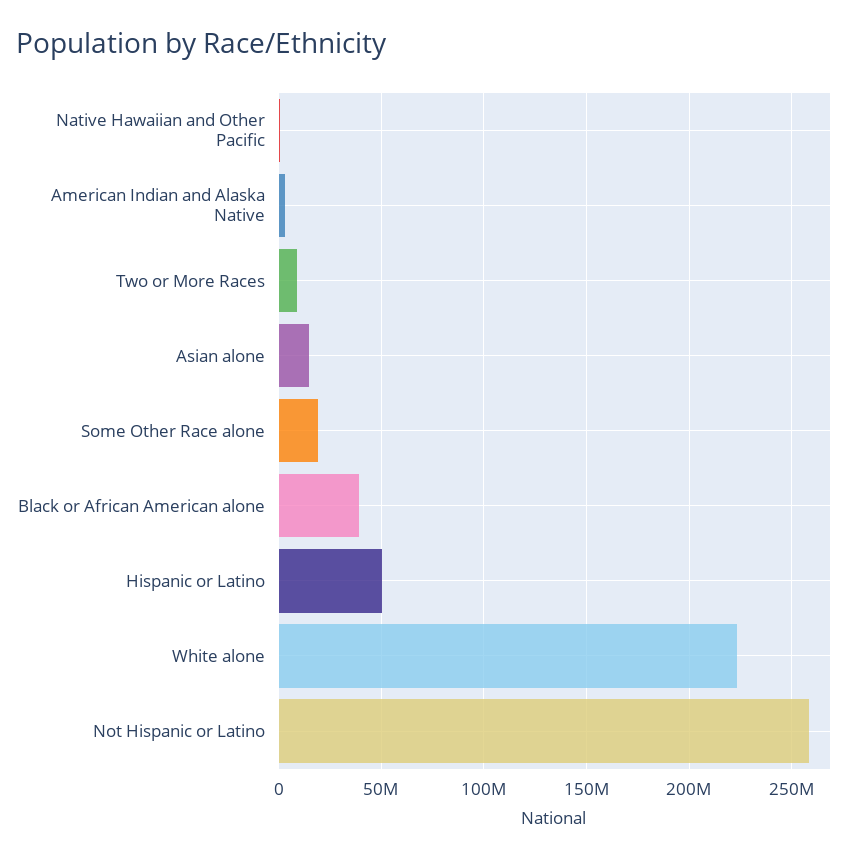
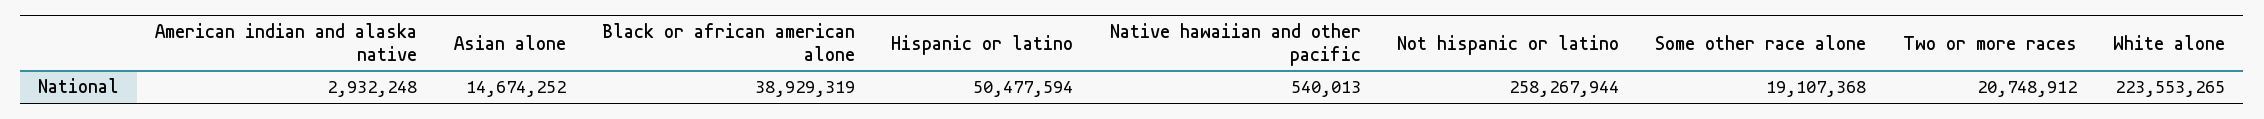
Two or More Races: 10000000 -> 20748912

